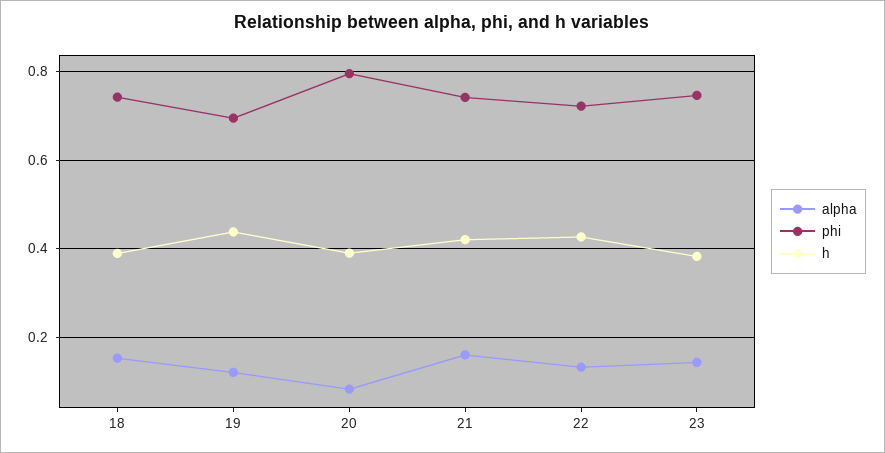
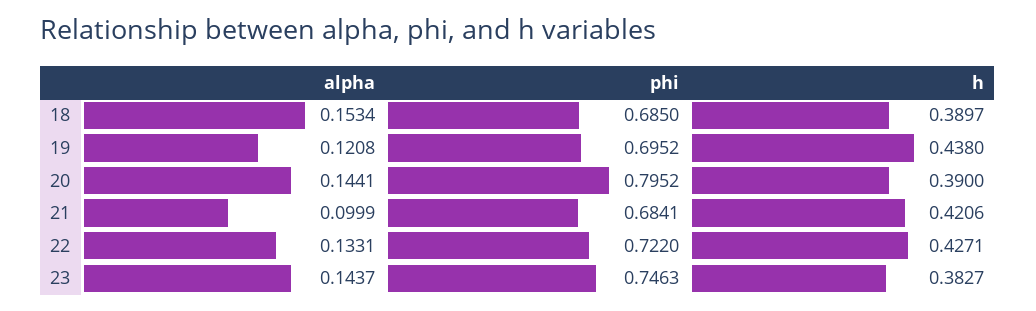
phi, 18: 0.74 -> 0.685
alpha, 20: 0.08 -> 0.1441
alpha, 21: 0.16 -> 0.0999
phi, 21: 0.74 -> 0.6841

